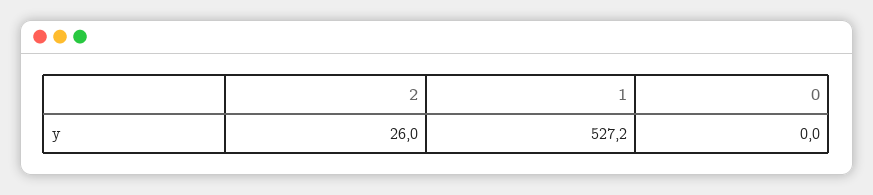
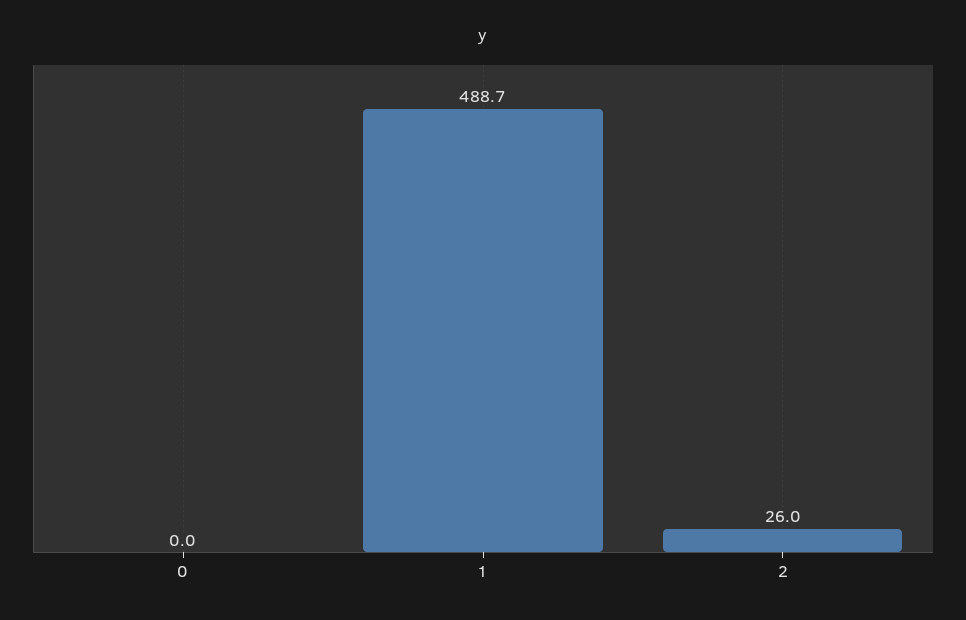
1: 527.2 -> 488.7

